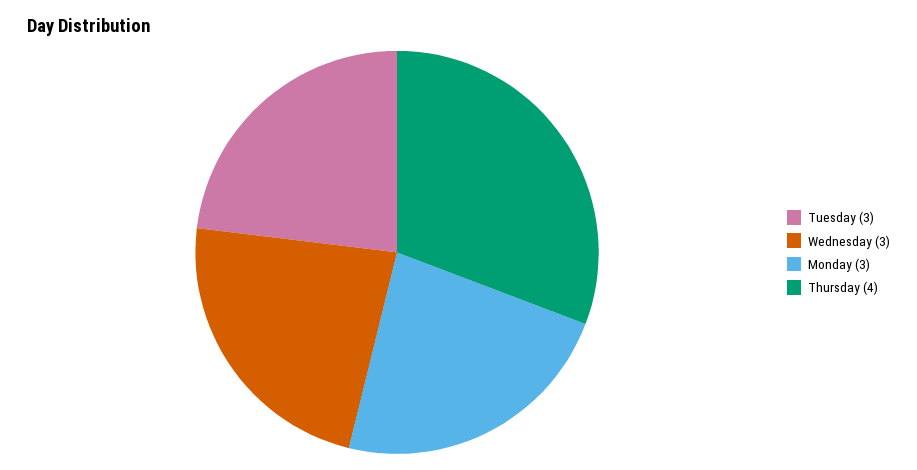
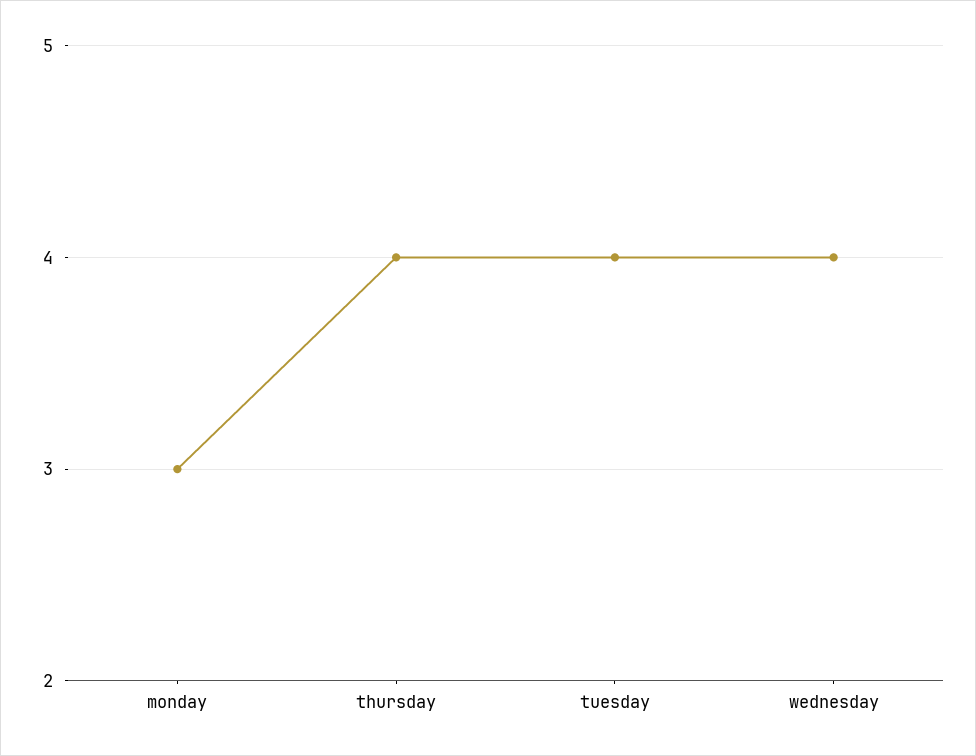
Tuesday: 3 -> 4
Wednesday: 3 -> 4

